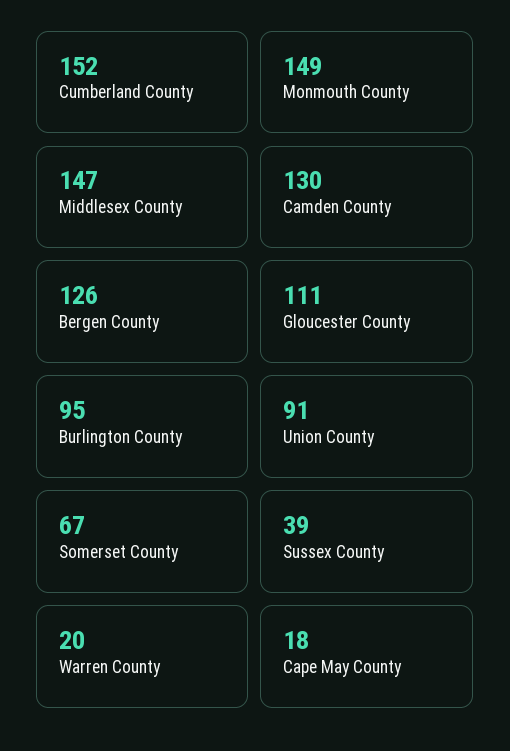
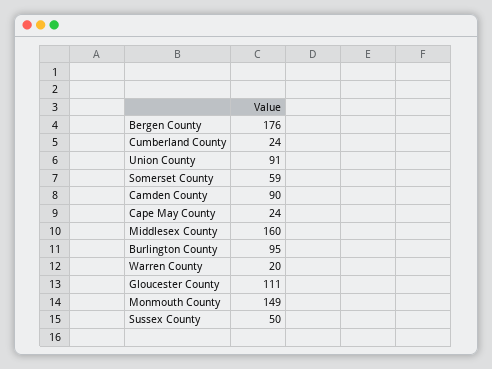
Cumberland County: 152 -> 24
Middlesex County: 147 -> 160
Camden County: 130 -> 90
Bergen County: 126 -> 176
Somerset County: 67 -> 59
Sussex County: 39 -> 50
Cape May County: 18 -> 24

